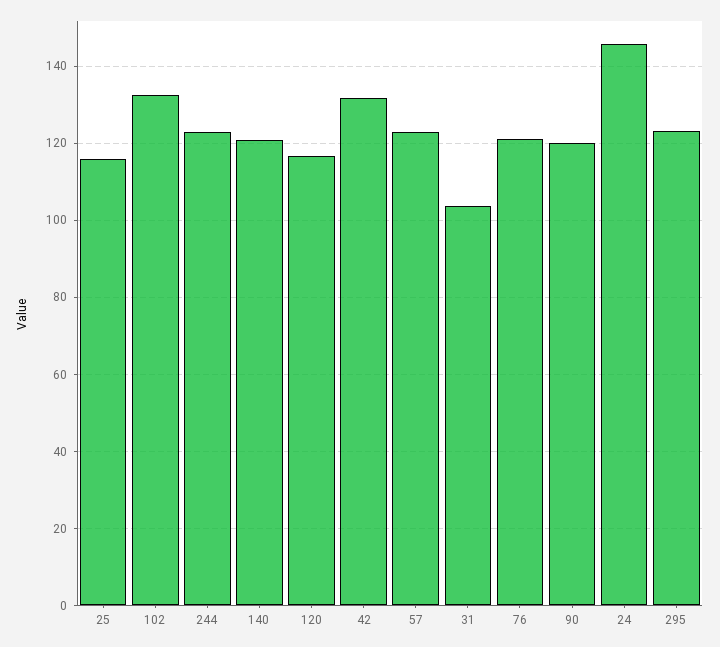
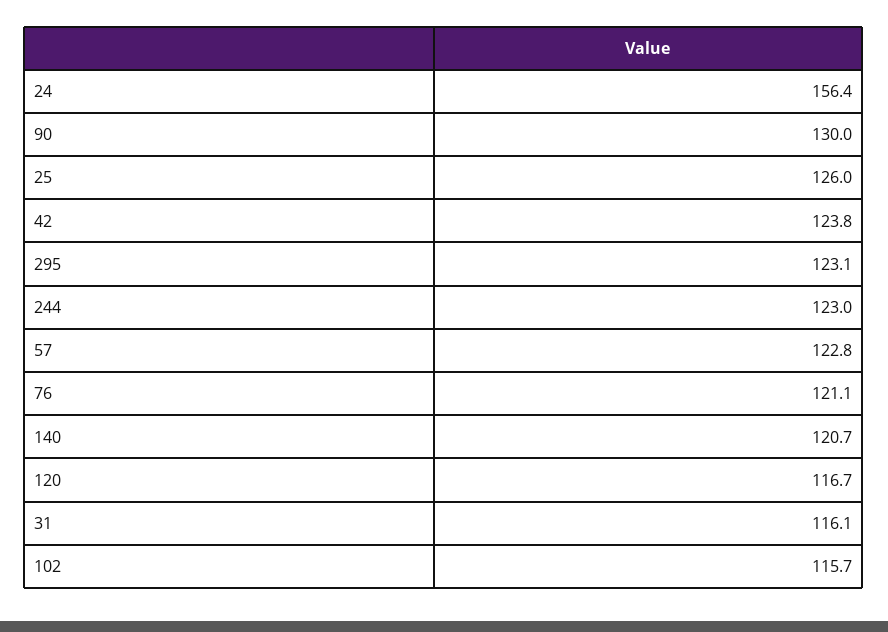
25: 116 -> 126
102: 132 -> 115.7
42: 132 -> 123.8
31: 104 -> 116.1
90: 120 -> 130
24: 146 -> 156.4

